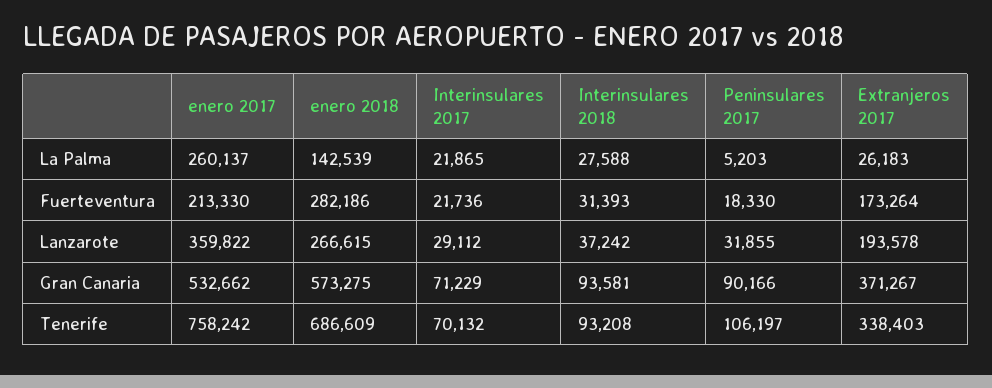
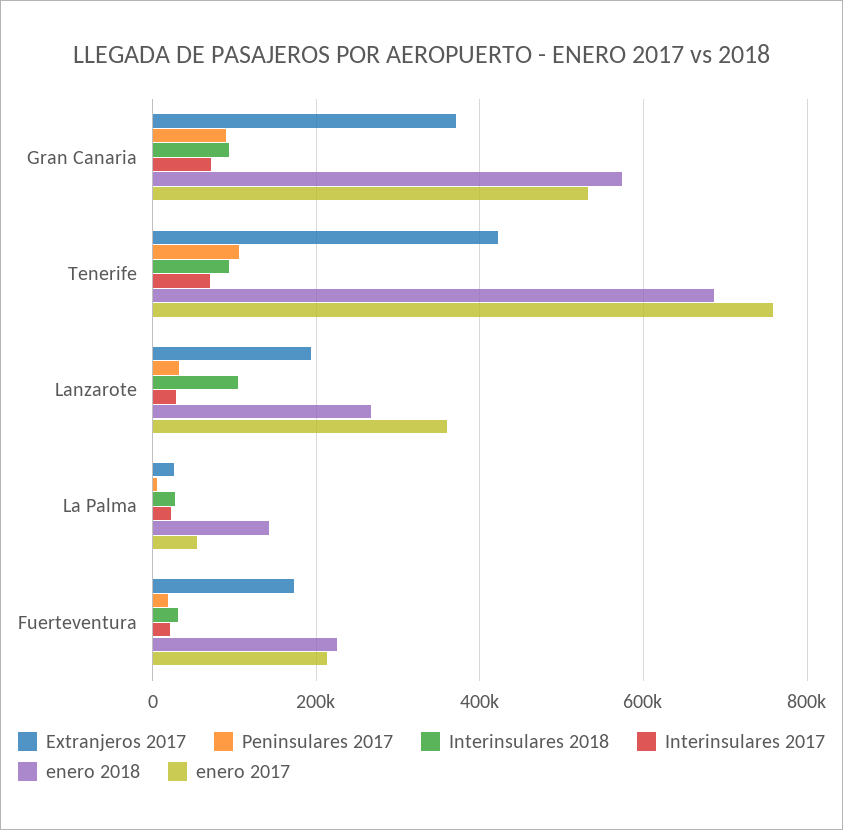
enero 2017, La Palma: 260137 -> 60000
enero 2018, Fuerteventura: 282186 -> 220000
Interinsulares 2018, Lanzarote: 37242 -> 100000
Extranjeros 2017, Tenerife: 338403 -> 420000

